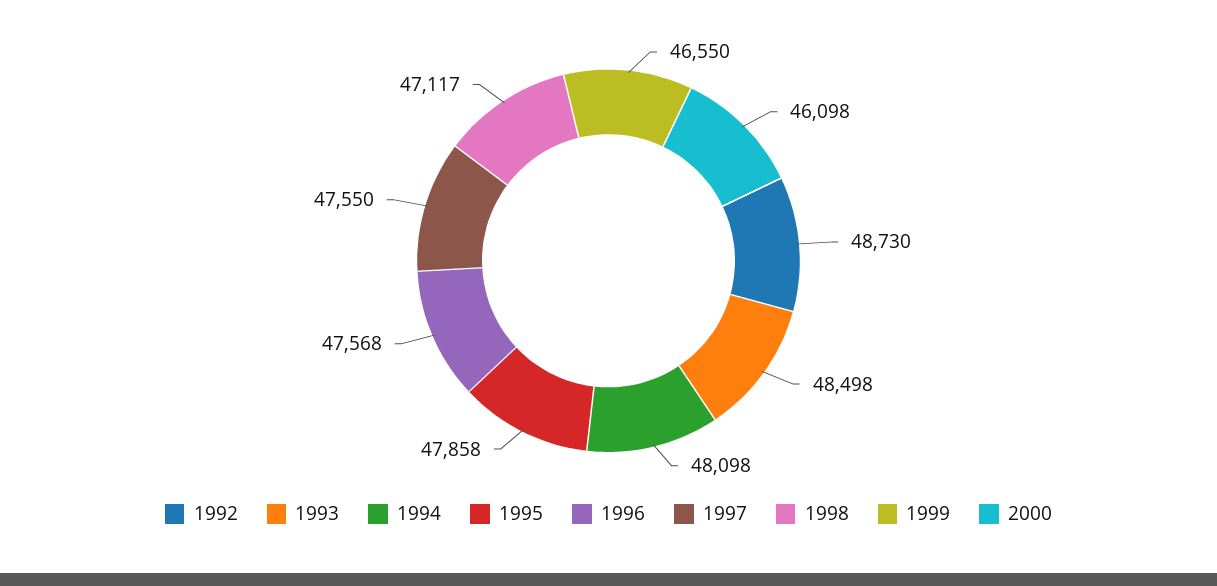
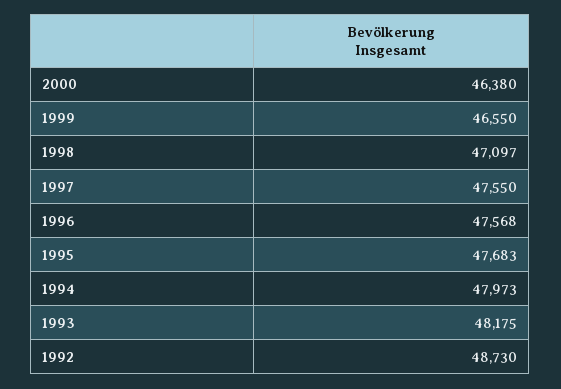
1993: 48498 -> 48175
1994: 48098 -> 47973
1995: 47858 -> 47683
1998: 47117 -> 47097
2000: 46098 -> 46380

